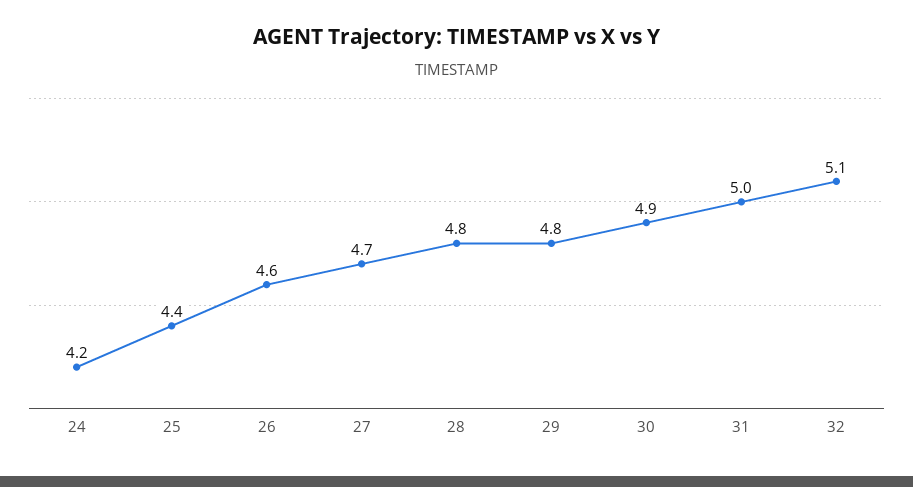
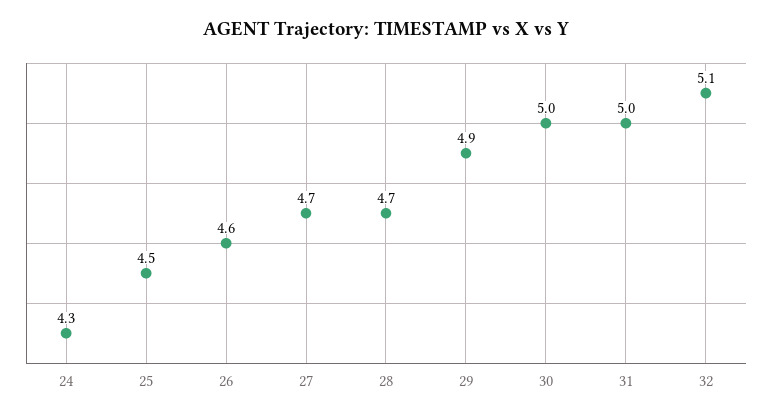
24: 4.2 -> 4.3
25: 4.4 -> 4.5
28: 4.8 -> 4.7
29: 4.8 -> 4.9
30: 4.9 -> 5

